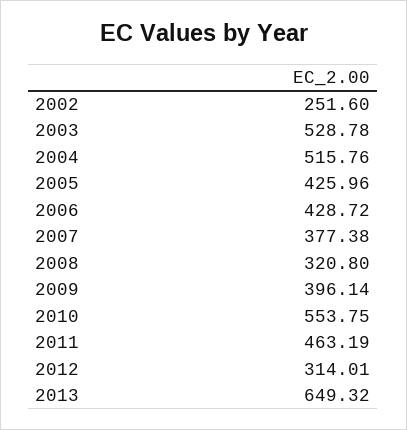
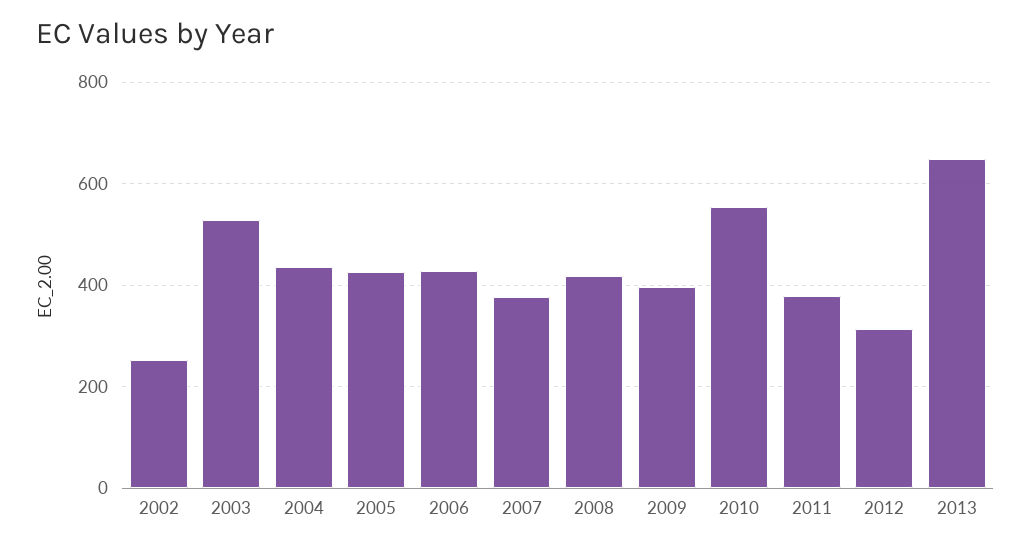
2004: 515.76 -> 440
2008: 320.8 -> 420
2011: 463.19 -> 380

